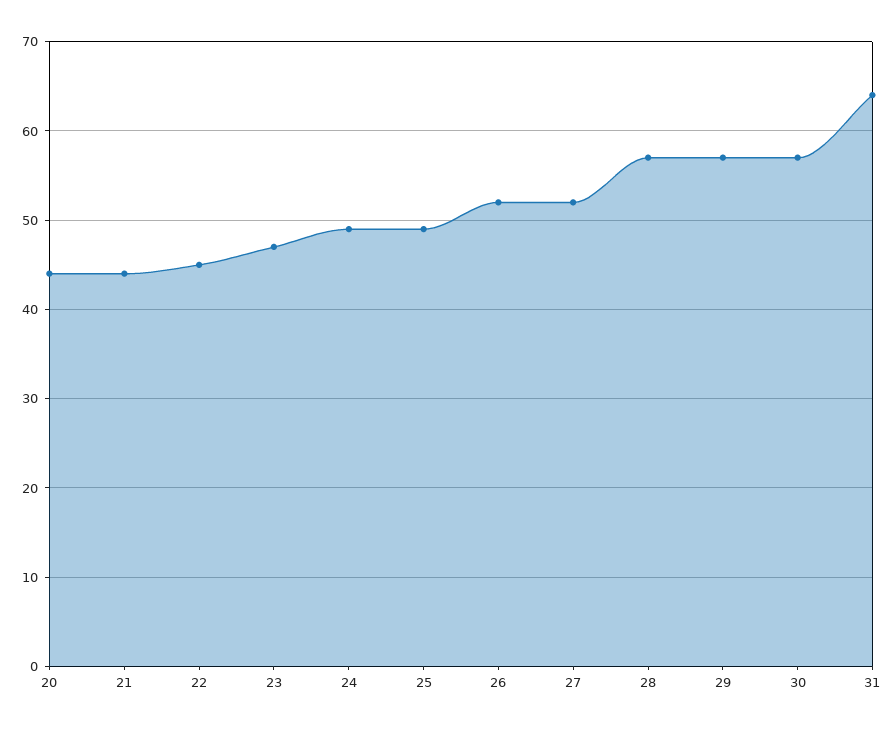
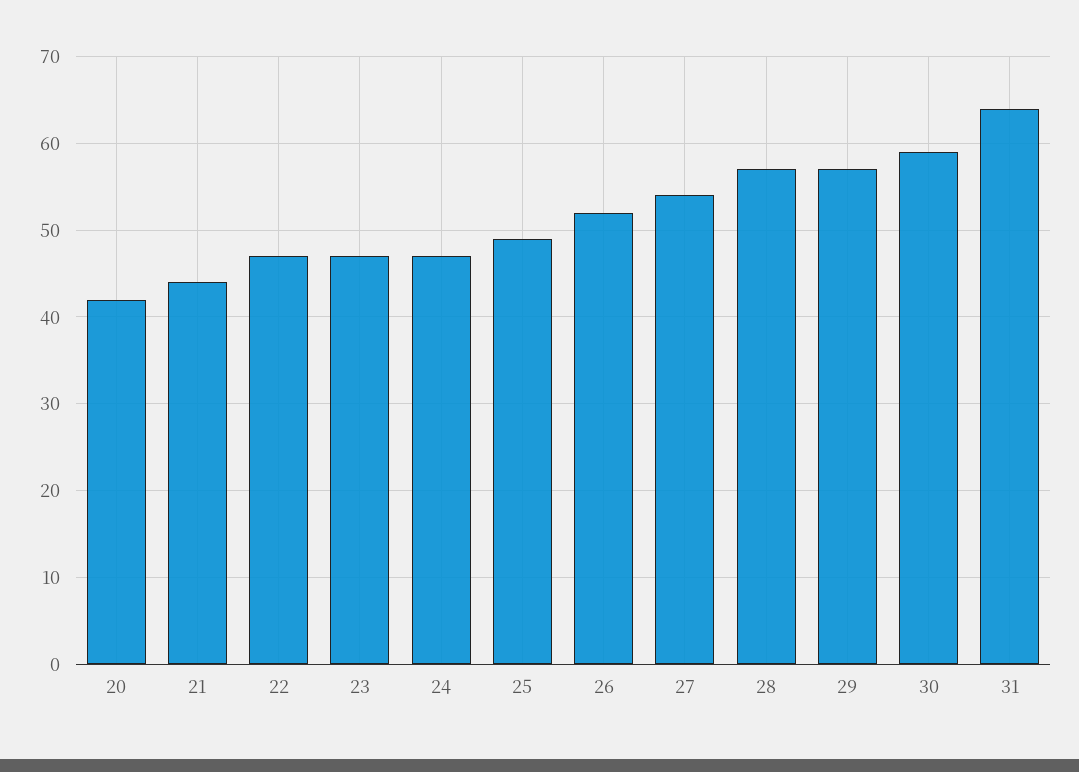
20: 44 -> 42
22: 45 -> 47
24: 49 -> 47
27: 52 -> 54
30: 57 -> 59

